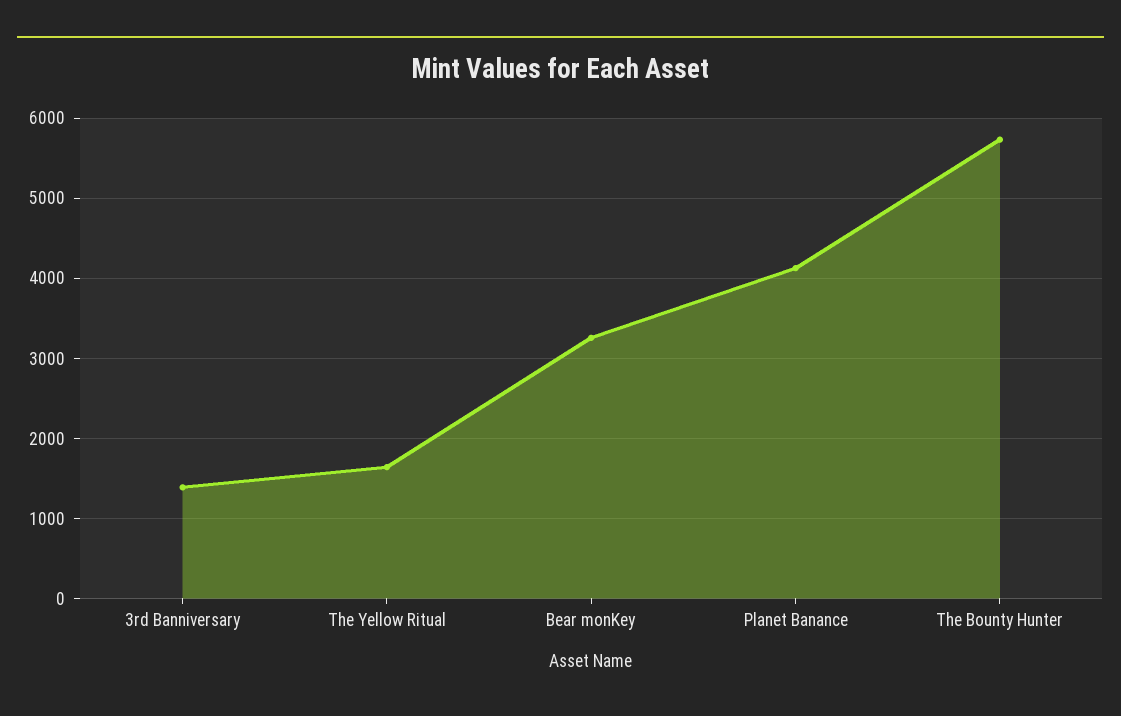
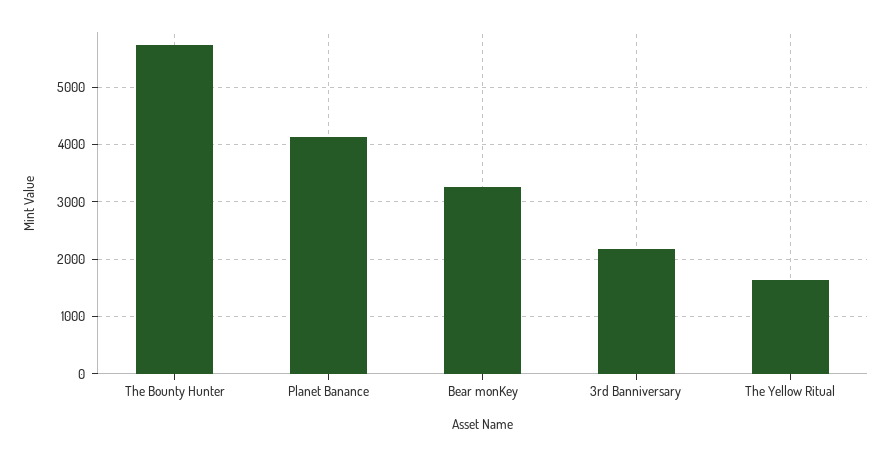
3rd Banniversary: 1400 -> 2200

